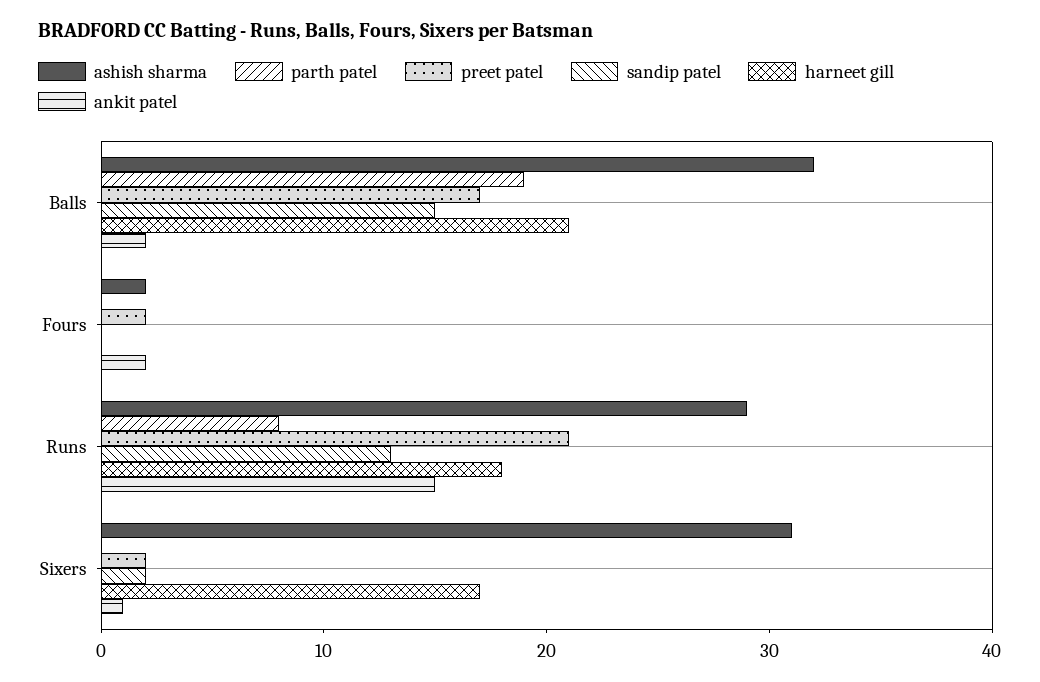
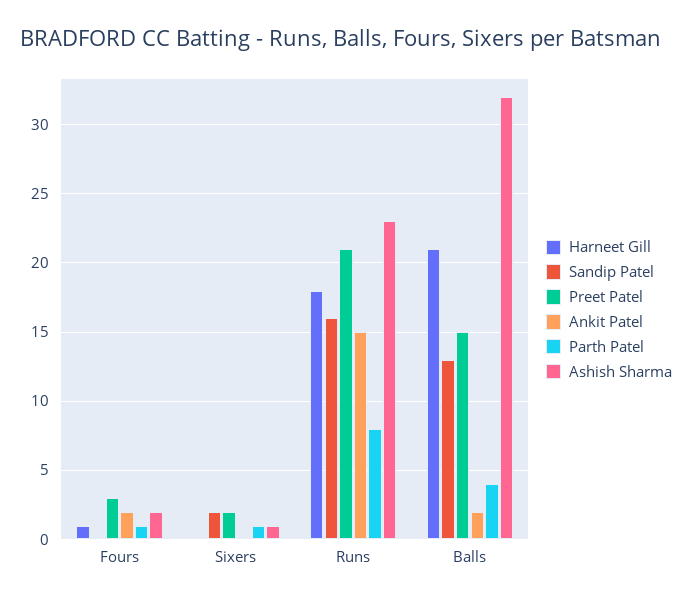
parth patel, Balls: 19 -> 4
preet patel, Balls: 17 -> 15
sandip patel, Balls: 15 -> 13
parth patel, Fours: 0 -> 1
preet patel, Fours: 2 -> 3
harneet gill, Fours: 0 -> 1
ashish sharma, Runs: 29 -> 23
sandip patel, Runs: 13 -> 16
ashish sharma, Sixers: 31 -> 1
parth patel, Sixers: 0 -> 1
harneet gill, Sixers: 17 -> 0
ankit patel, Sixers: 1 -> 0

